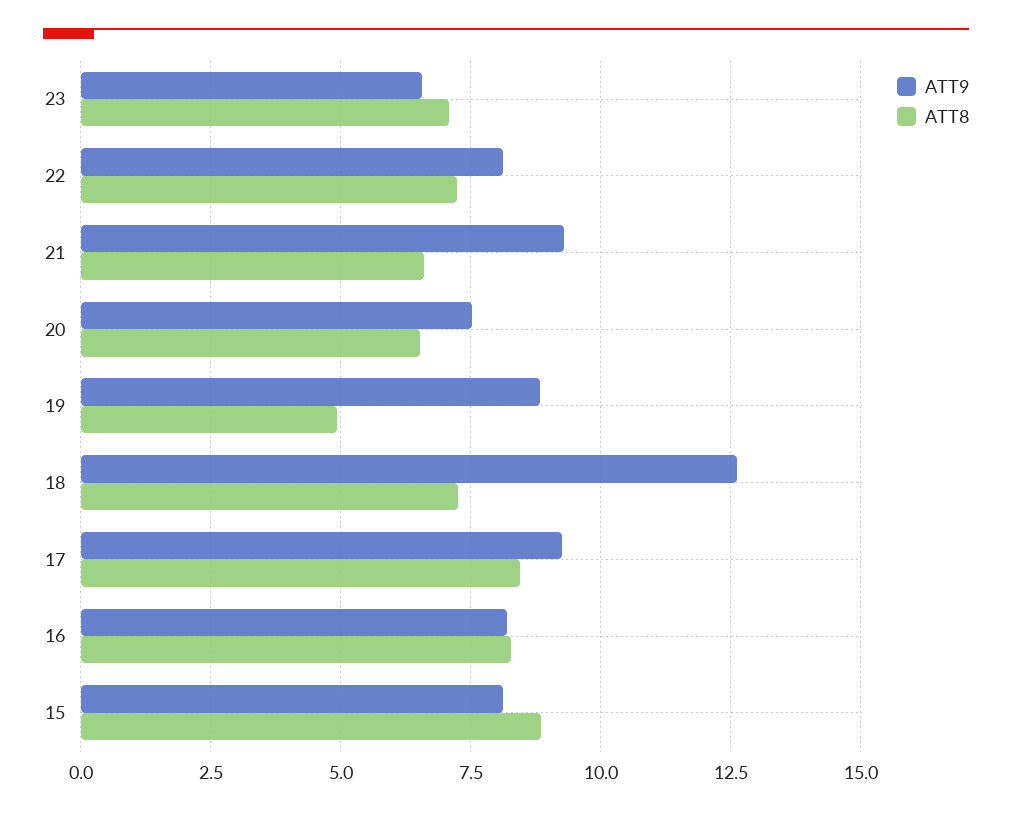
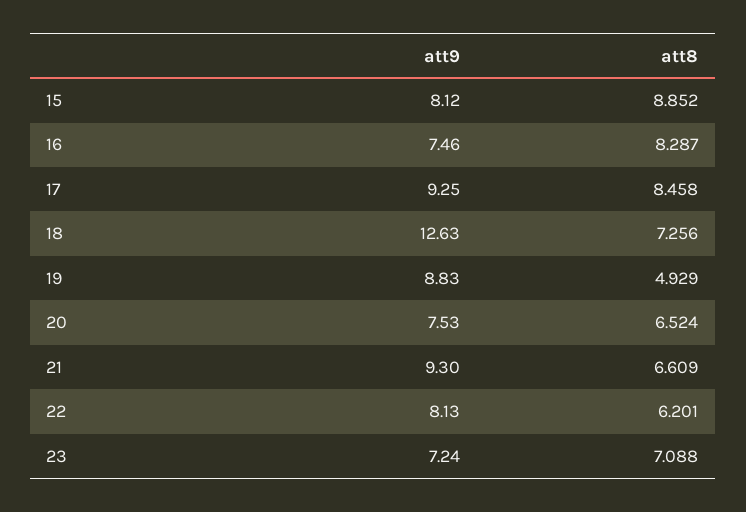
ATT9, 23: 6.5 -> 7.24
ATT8, 22: 7.25 -> 6.201
ATT9, 16: 8.25 -> 7.46

